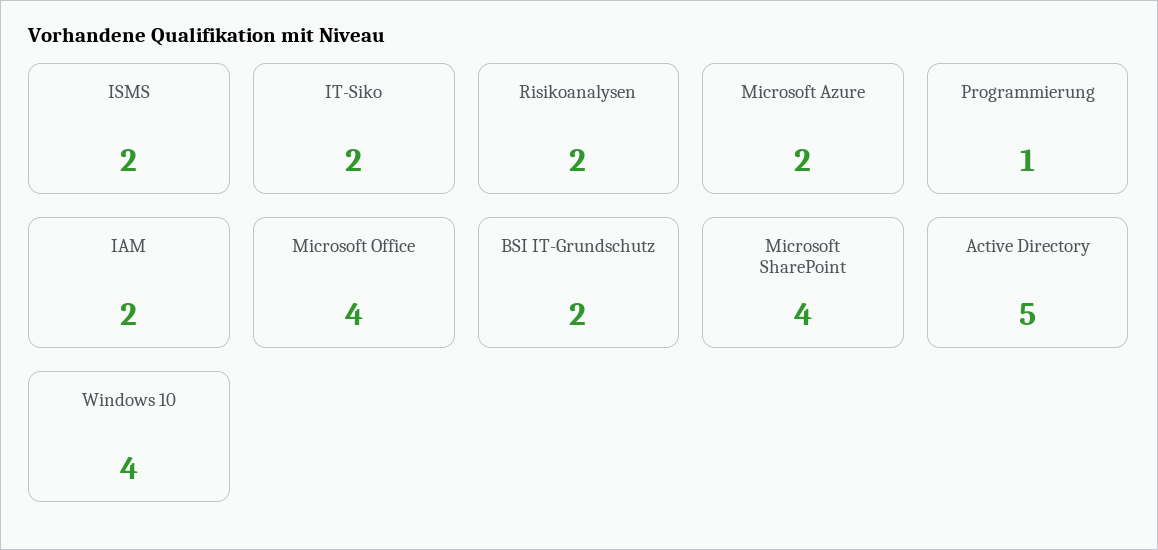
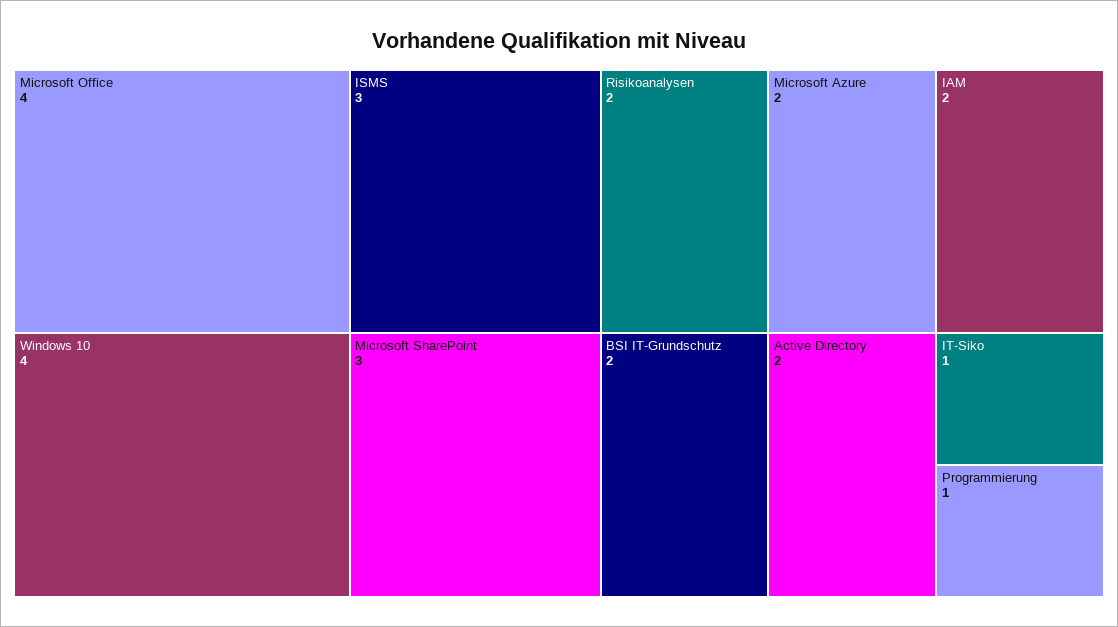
ISMS: 2 -> 3
IT-Siko: 2 -> 1
Microsoft SharePoint: 4 -> 3
Active Directory: 5 -> 2

